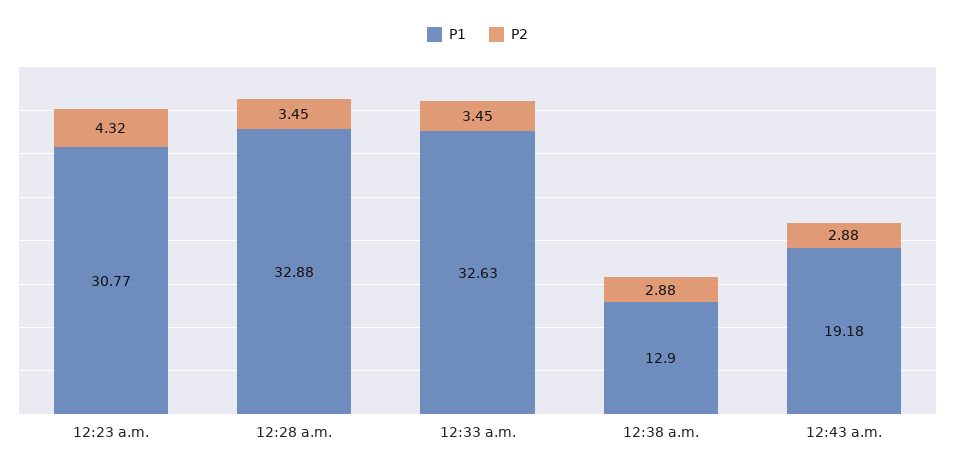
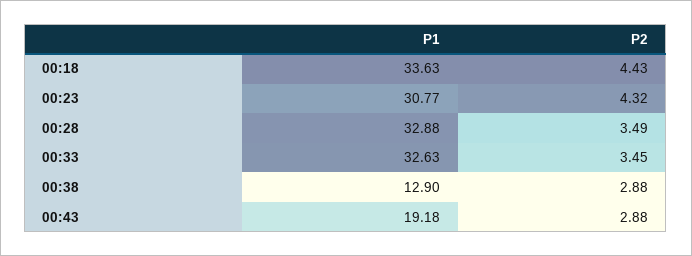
P2, 12:28 a.m.: 3.45 -> 3.49
P1, 00:18: none -> 33.63
P2, 00:18: none -> 4.43

